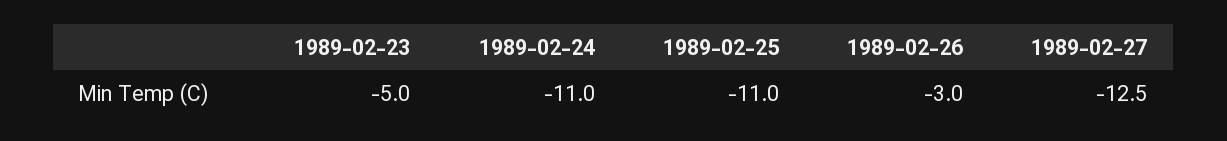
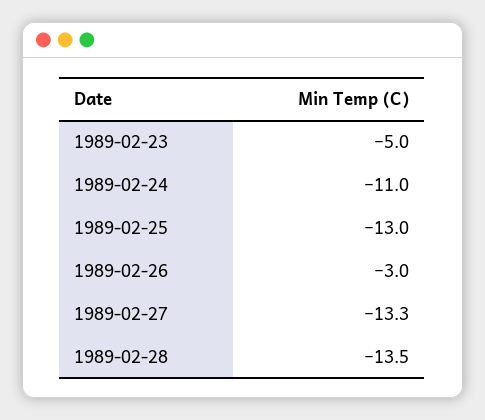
1989-02-25: -11 -> -13
1989-02-27: -12.5 -> -13.3
1989-02-28: none -> -13.5

